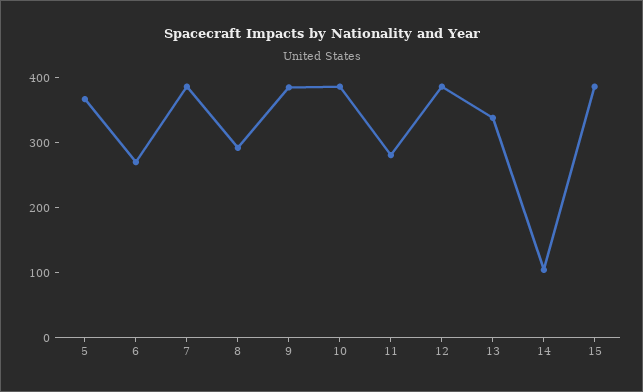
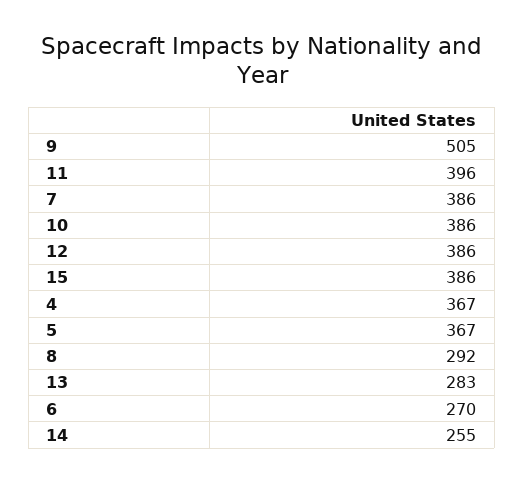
9: 380 -> 505
11: 280 -> 396
13: 340 -> 283
14: 100 -> 255
4: none -> 367

